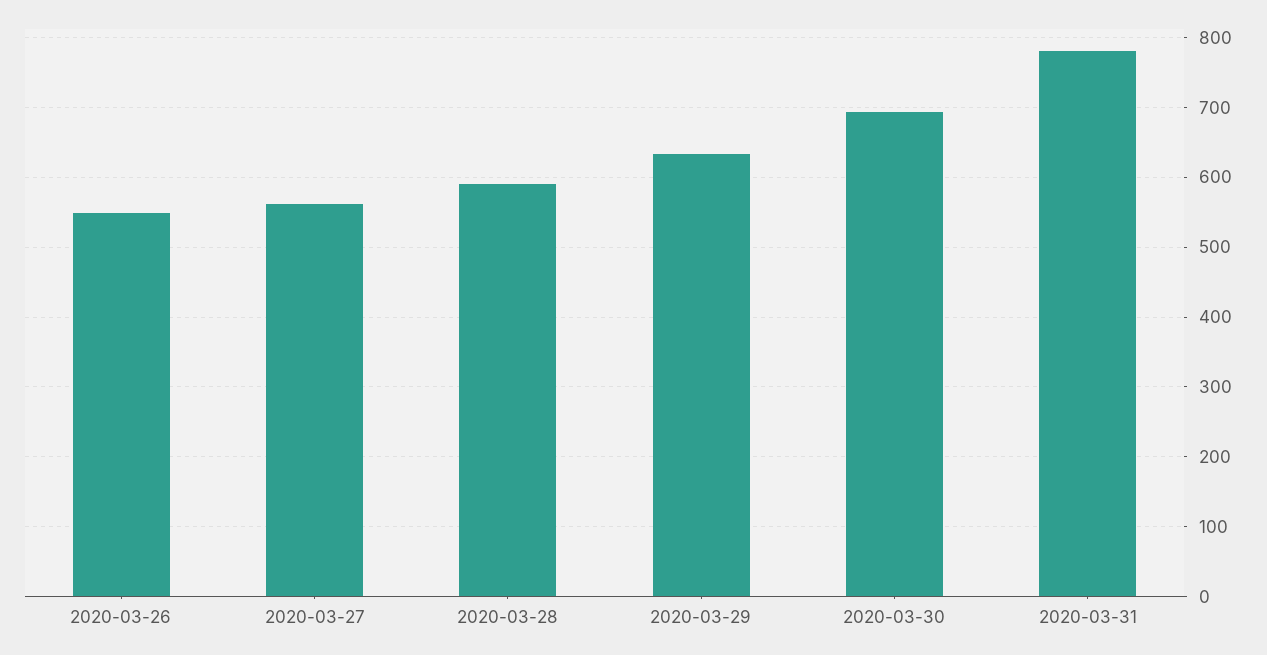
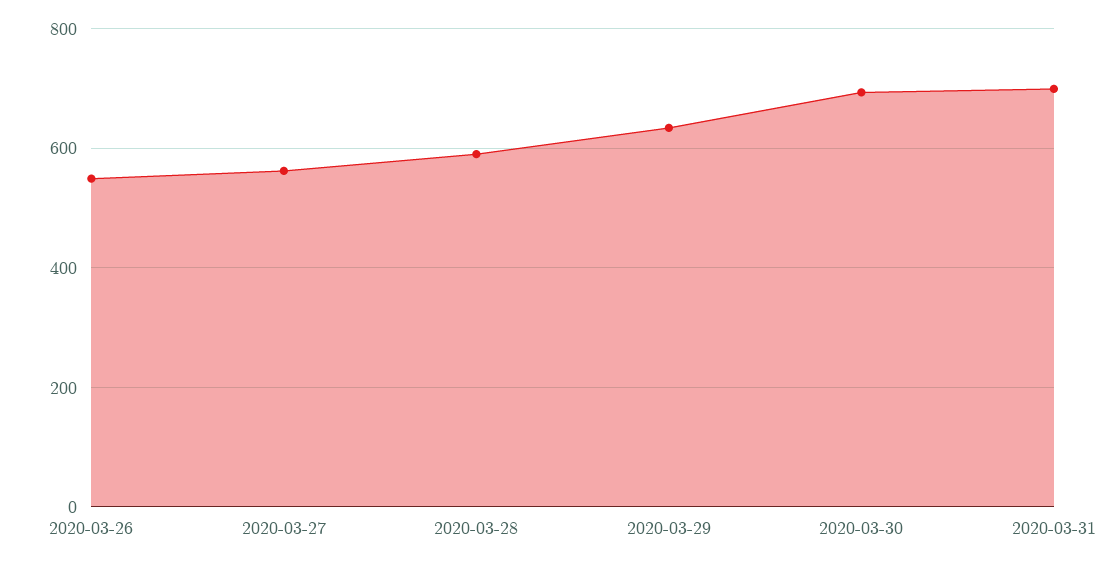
2020-03-31: 780 -> 700

